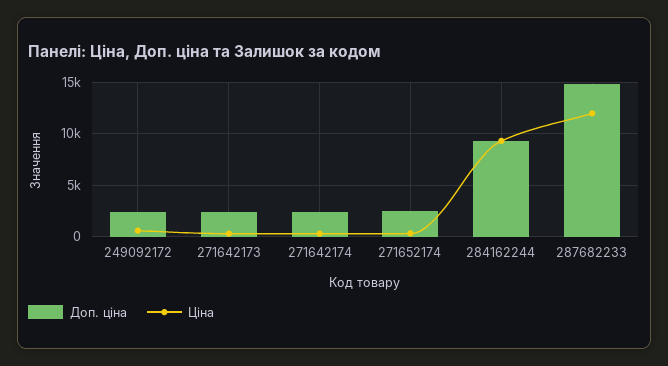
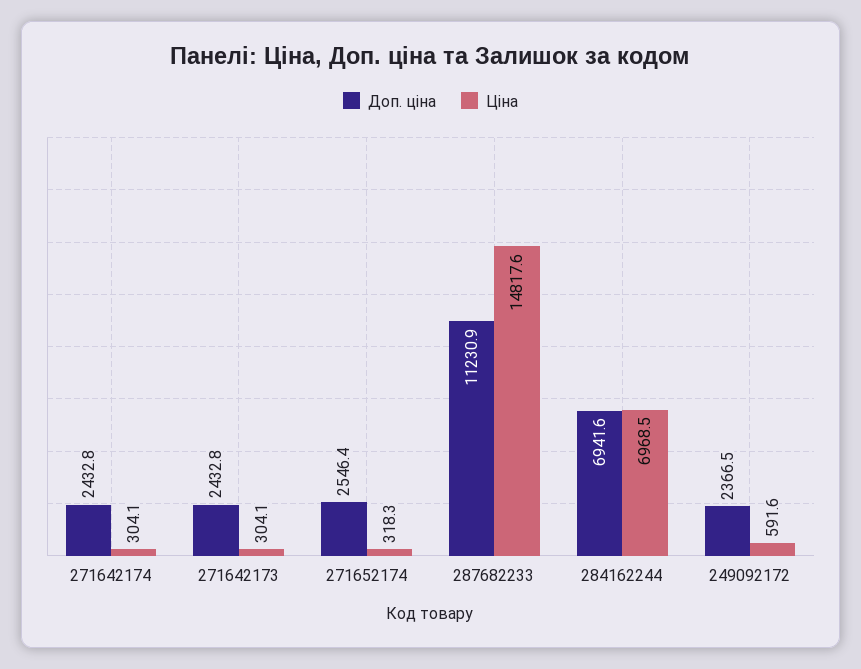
Доп. ціна, 284162244: 9000 -> 6941.6
Ціна, 284162244: 9000 -> 6968.5
Доп. ціна, 287682233: 15000 -> 11230.9
Ціна, 287682233: 12000 -> 14817.6

